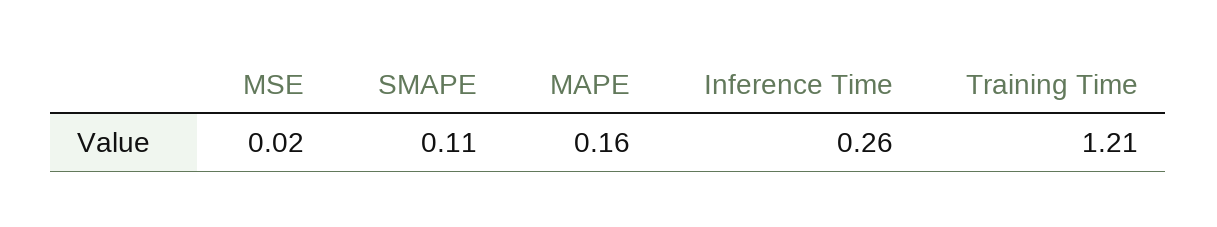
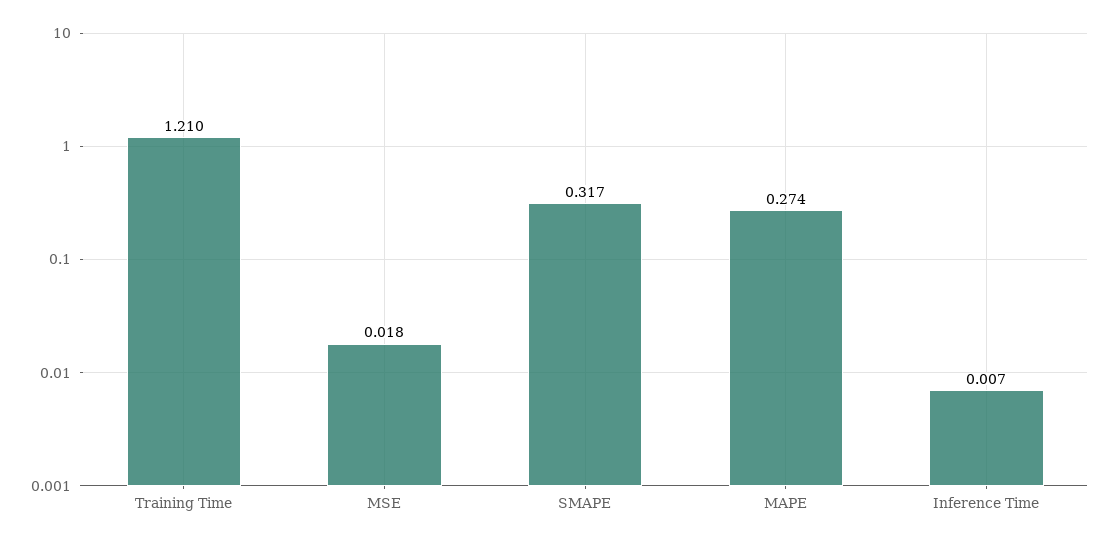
SMAPE: 0.11 -> 0.317
MAPE: 0.16 -> 0.274
Inference Time: 0.26 -> 0.007

